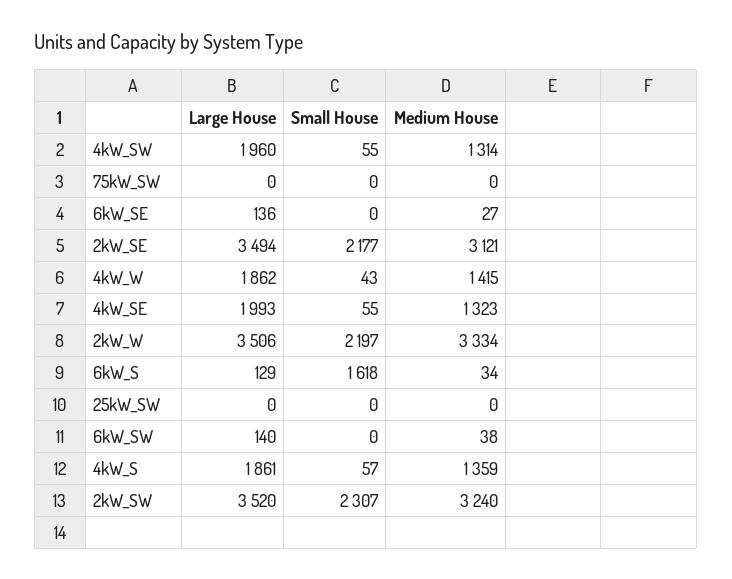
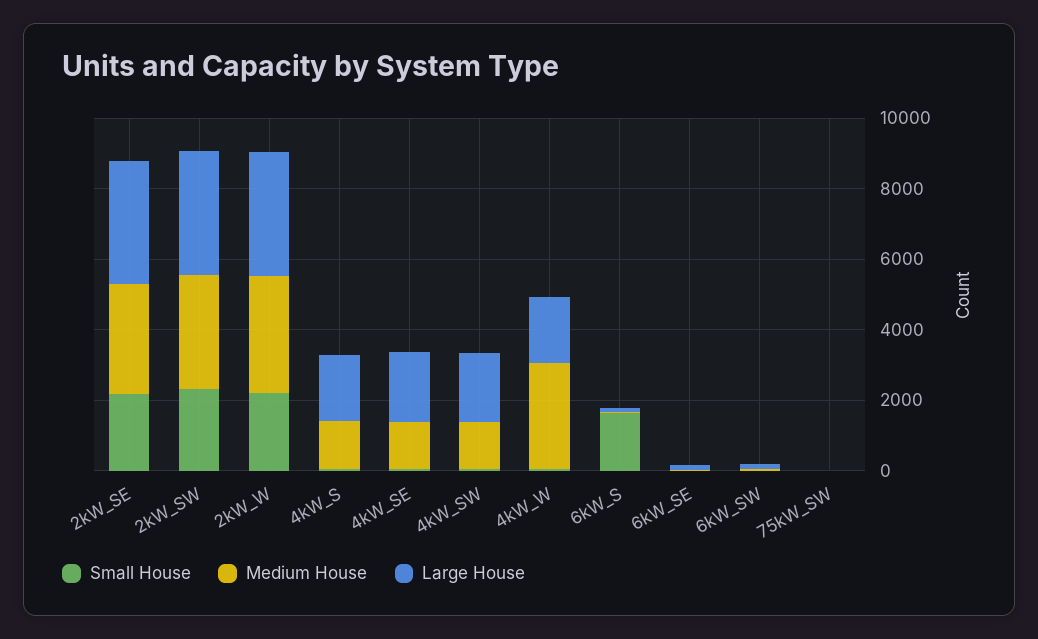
Medium House, 4kW_W: 1415 -> 3000
Large House, 25kW_SW: 0 -> none
Small House, 25kW_SW: 0 -> none
Medium House, 25kW_SW: 0 -> none

